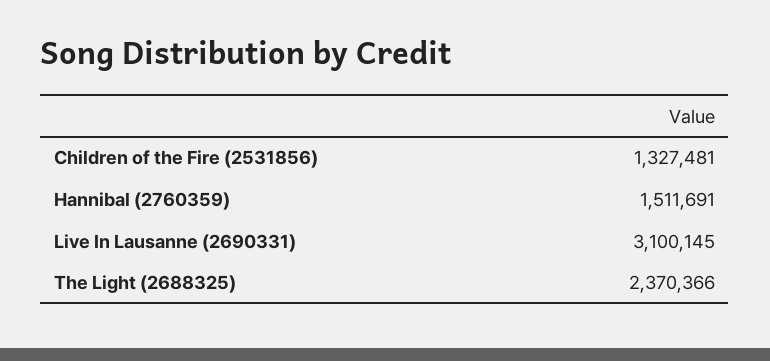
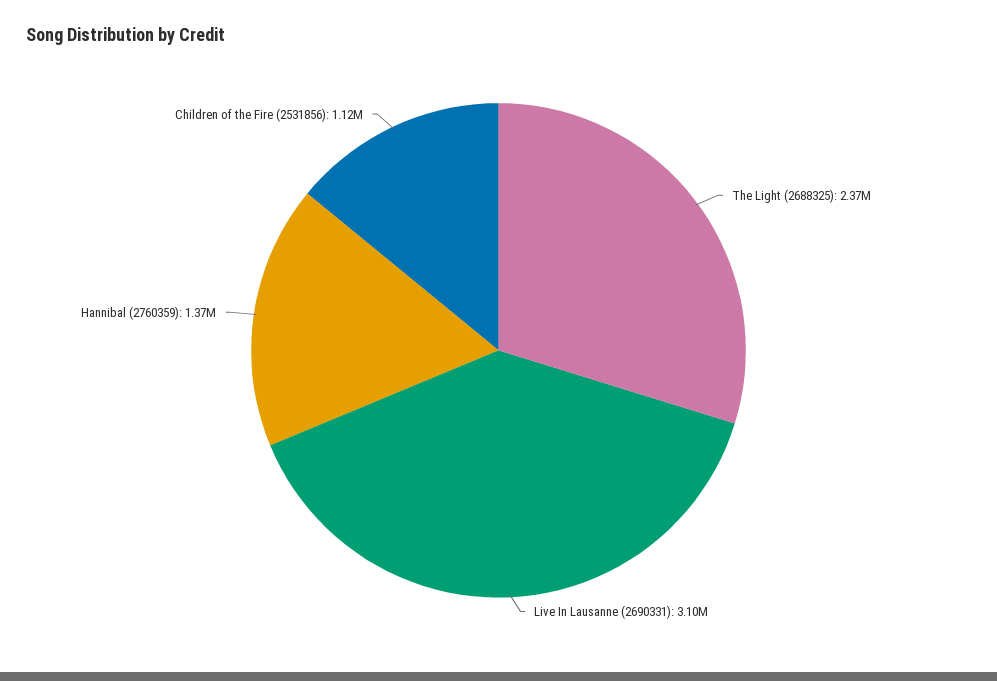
Children of the Fire (2531856): 1327481 -> 1120000
Hannibal (2760359): 1511691 -> 1370000

